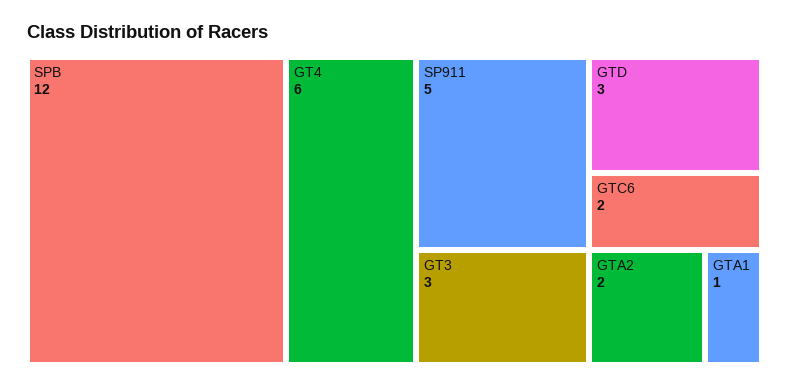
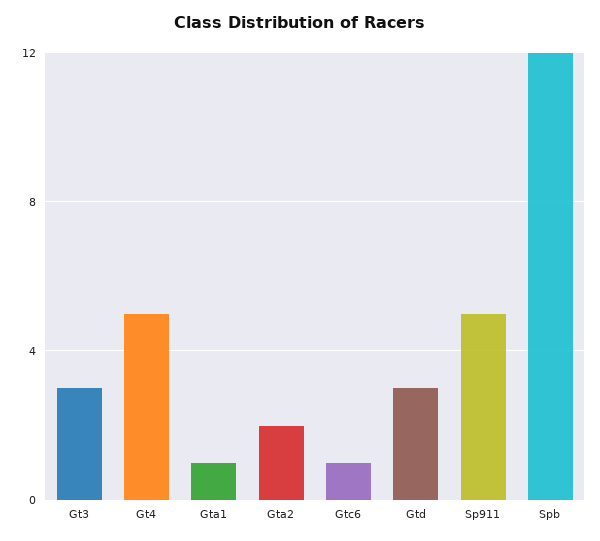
GT4: 6 -> 5
GTC6: 2 -> 1

